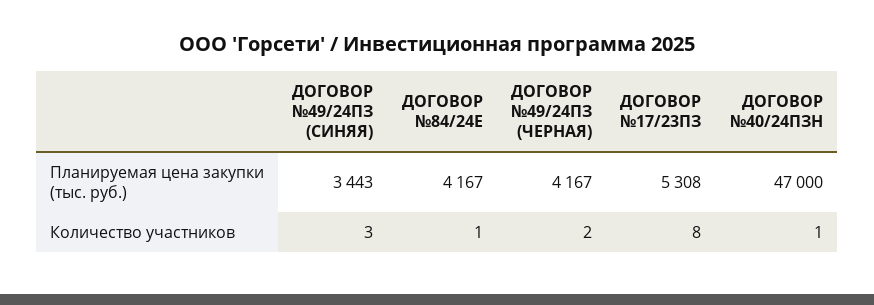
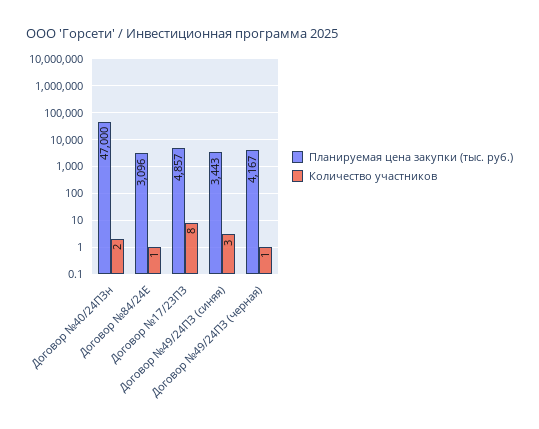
Планируемая цена закупки (тыс. руб.), ДОГОВОР №84/24Е: 4167 -> 3096
Планируемая цена закупки (тыс. руб.), ДОГОВОР №17/23ПЗ: 5308 -> 4857
Количество участников, ДОГОВОР №49/24ПЗ (ЧЕРНАЯ): 2 -> 1
Количество участников, ДОГОВОР №40/24ПЗН: 1 -> 2

